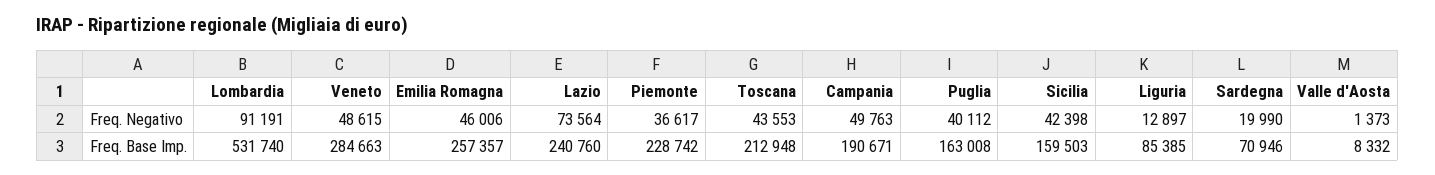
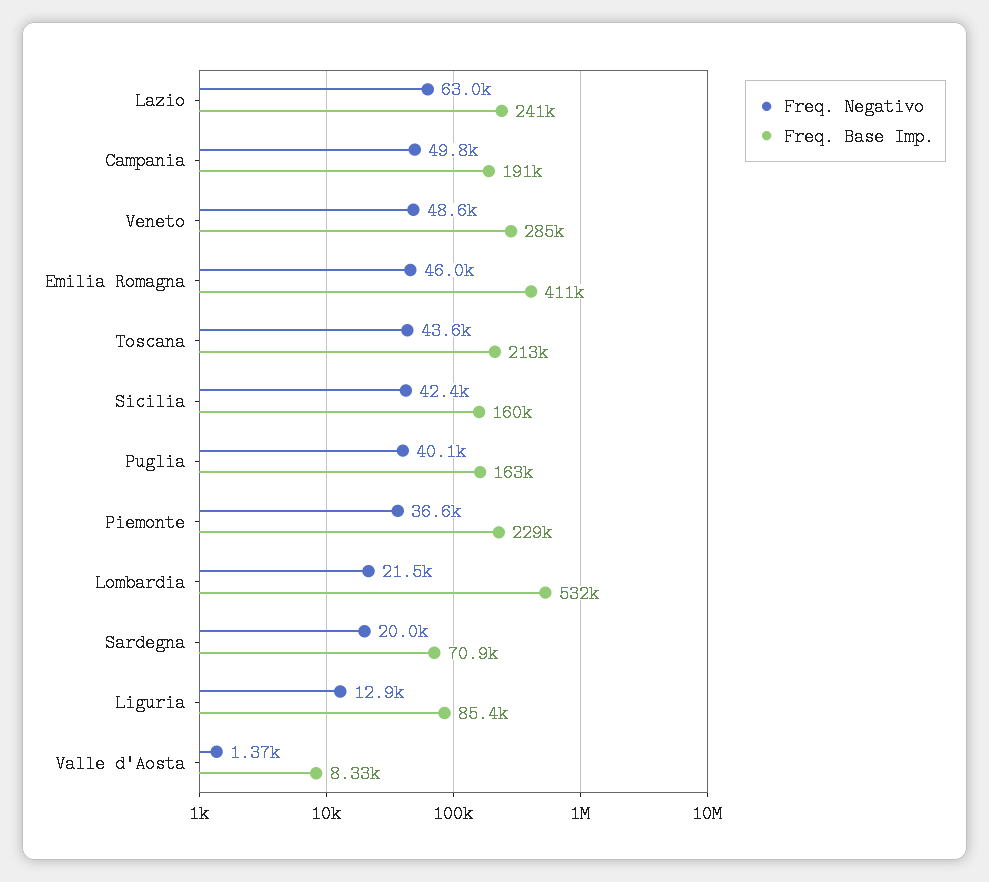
Freq. Negativo, Lombardia: 91191 -> 21500
Freq. Negativo, Lazio: 73564 -> 63000
Freq. Base Imp., Emilia Romagna: 257357 -> 411000

